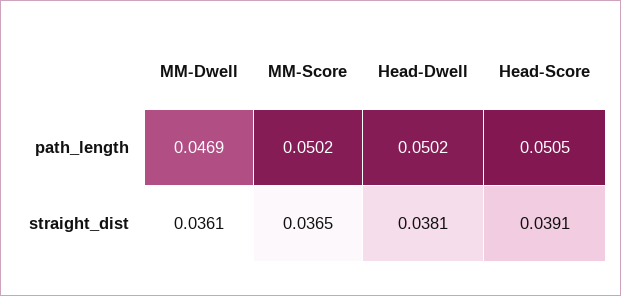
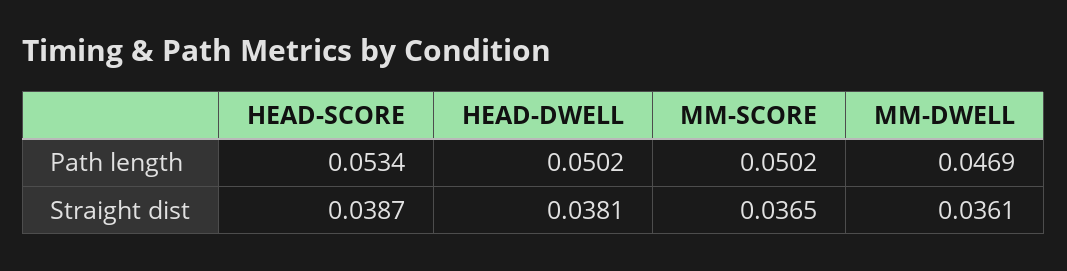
Head-Score, path_length: 0.0505 -> 0.0534
Head-Score, straight_dist: 0.0391 -> 0.0387

